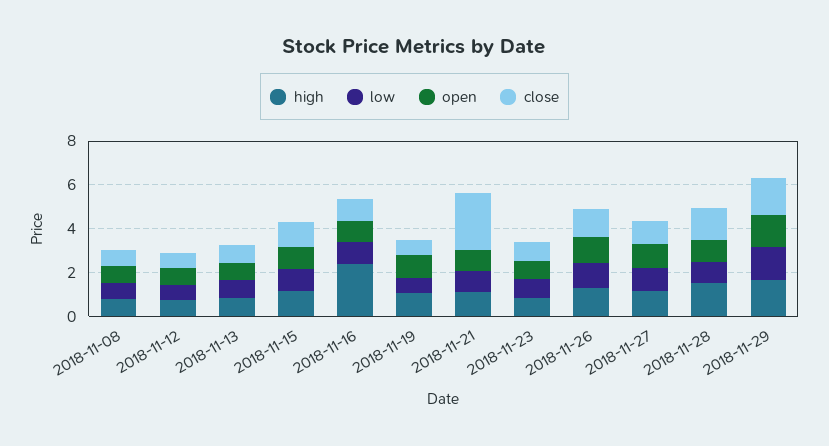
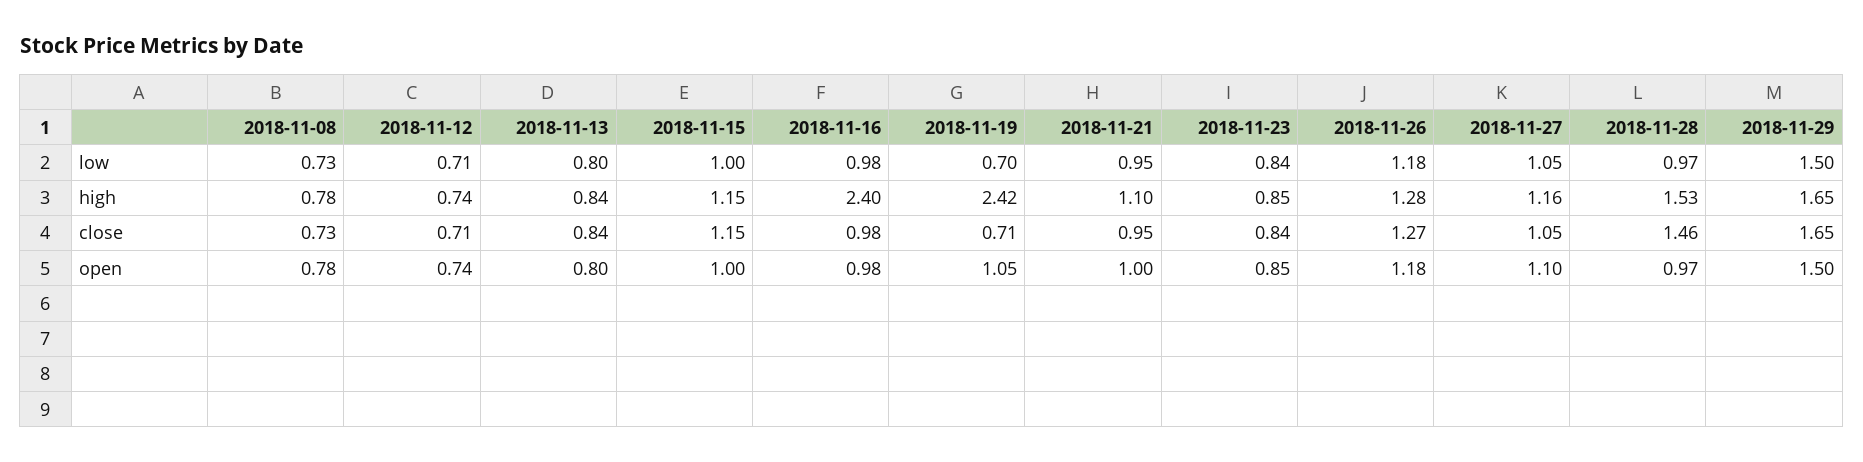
high, 2018-11-19: 1 -> 2.42
close, 2018-11-21: 2.5 -> 0.95

